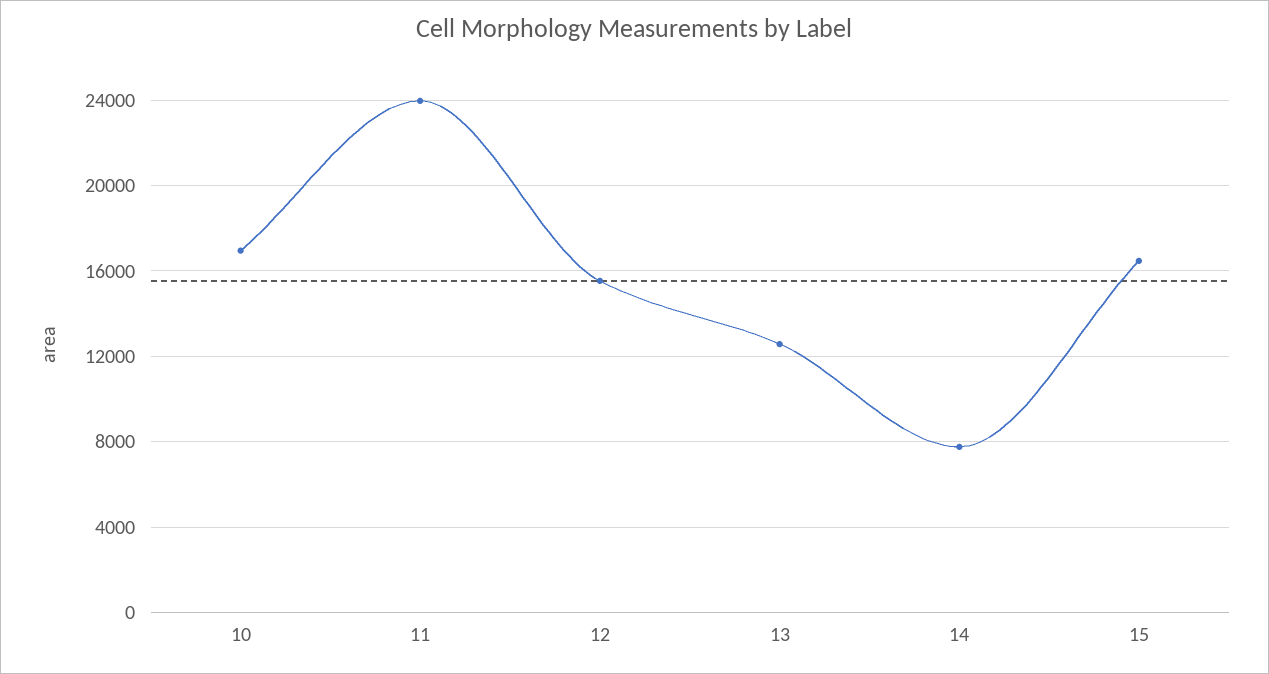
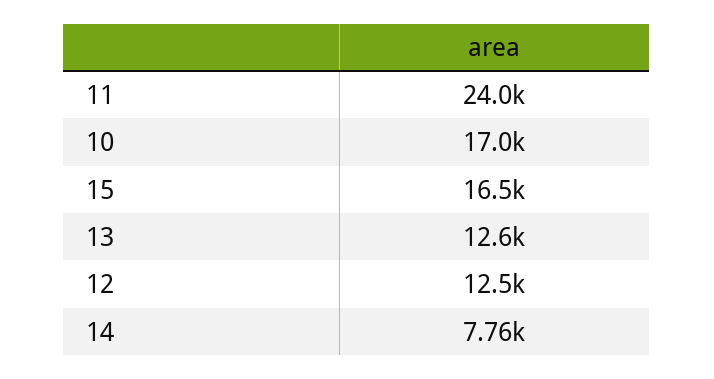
12: 15500 -> 12500

